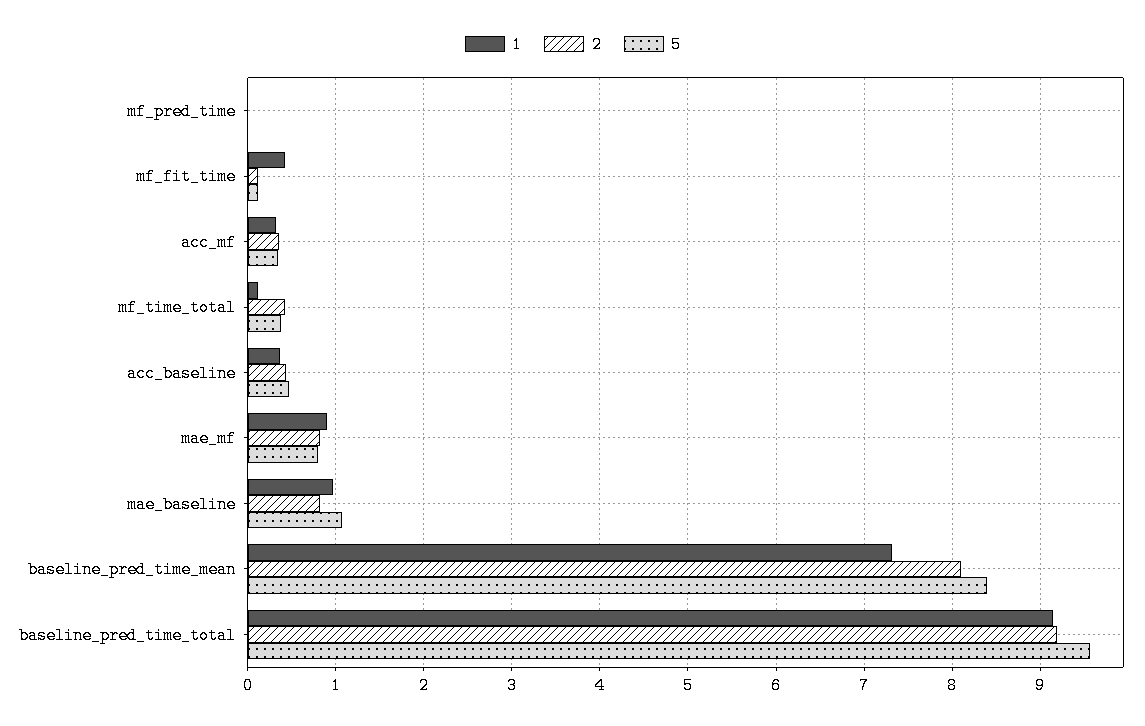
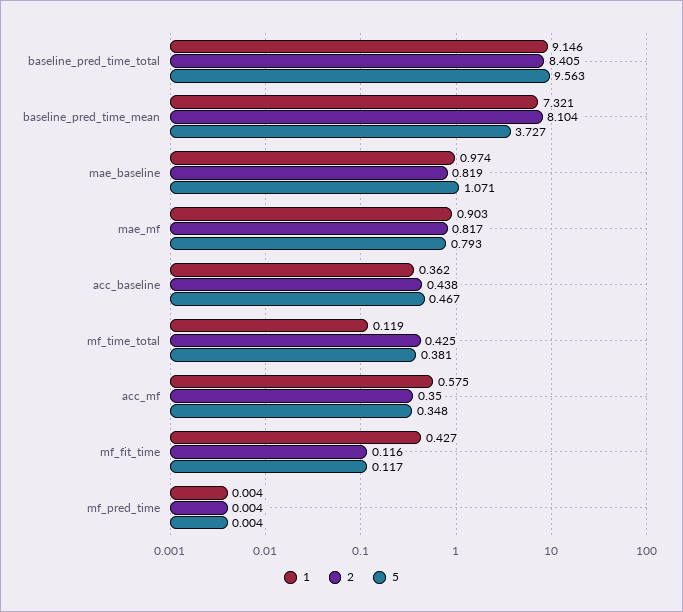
1, acc_mf: 0.3 -> 0.575
5, baseline_pred_time_mean: 8.4 -> 3.727
2, baseline_pred_time_total: 9.2 -> 8.405

